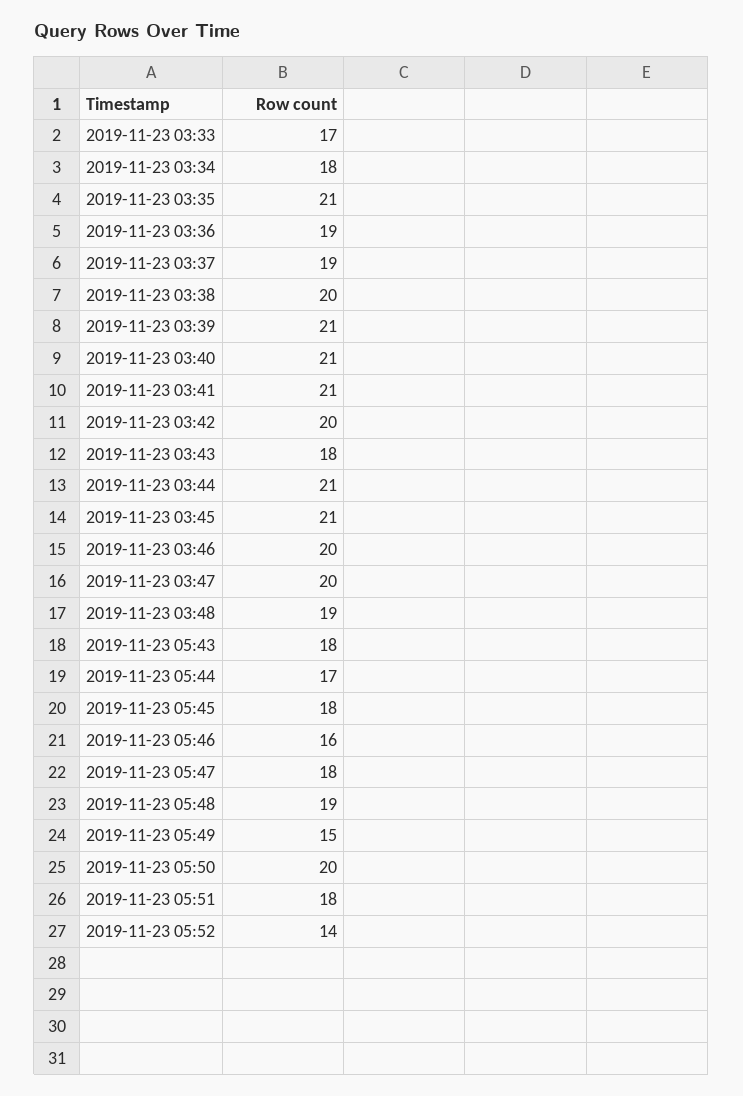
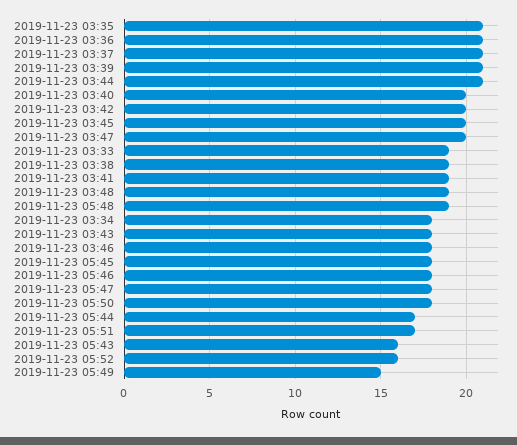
2019-11-23 03:33: 17 -> 19
2019-11-23 03:36: 19 -> 21
2019-11-23 03:37: 19 -> 21
2019-11-23 03:38: 20 -> 19
2019-11-23 03:40: 21 -> 20
2019-11-23 03:41: 21 -> 19
2019-11-23 03:45: 21 -> 20
2019-11-23 03:46: 20 -> 18
2019-11-23 05:43: 18 -> 16
2019-11-23 05:46: 16 -> 18
2019-11-23 05:50: 20 -> 18
2019-11-23 05:51: 18 -> 17
2019-11-23 05:52: 14 -> 16

